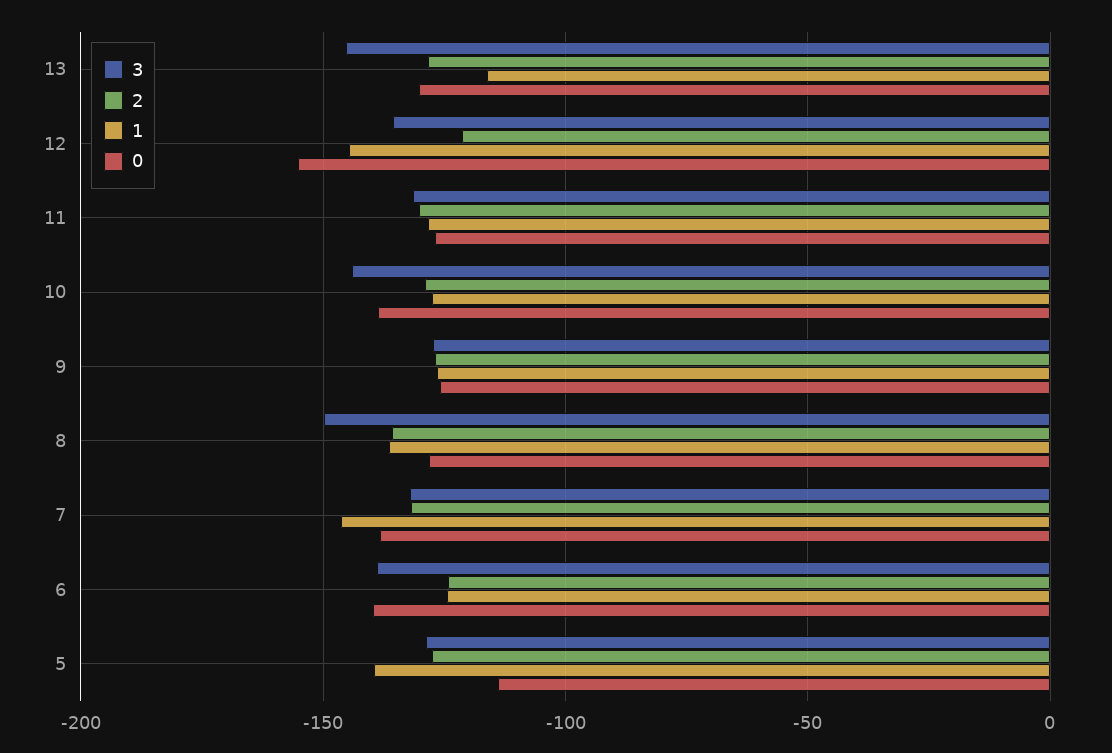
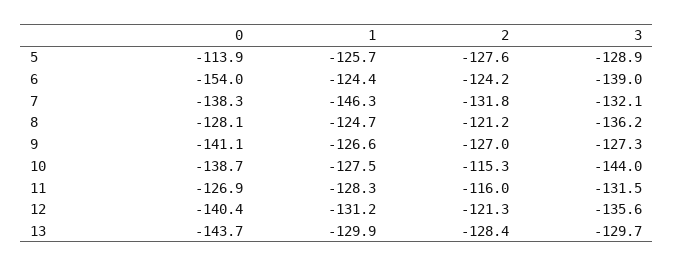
3, 13: -145 -> -129.7
1, 13: -115 -> -129.9
0, 13: -130 -> -143.7
1, 12: -145 -> -131.2
0, 12: -155 -> -140.4
2, 11: -130 -> -116
2, 10: -130 -> -115.3
0, 9: -125 -> -141.1
3, 8: -150 -> -136.2
2, 8: -135 -> -121.2
1, 8: -135 -> -124.7
0, 6: -140 -> -154
1, 5: -140 -> -125.7

